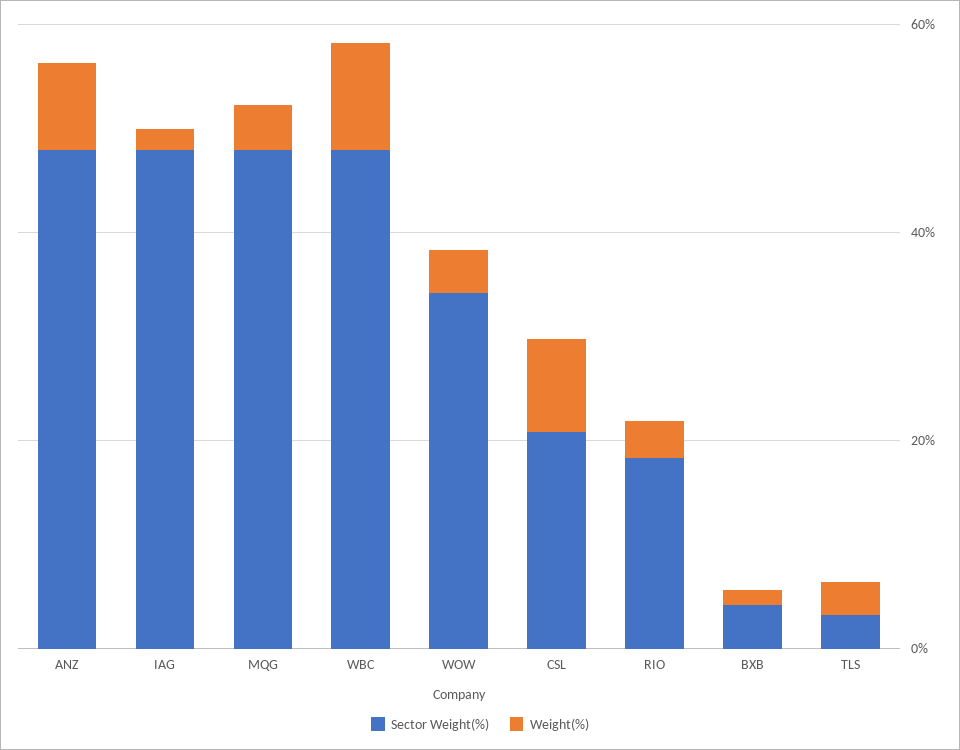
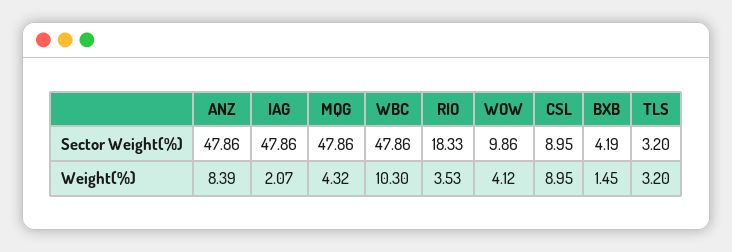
Sector Weight(%), WOW: 35 -> 9.86
Sector Weight(%), CSL: 20 -> 8.95

